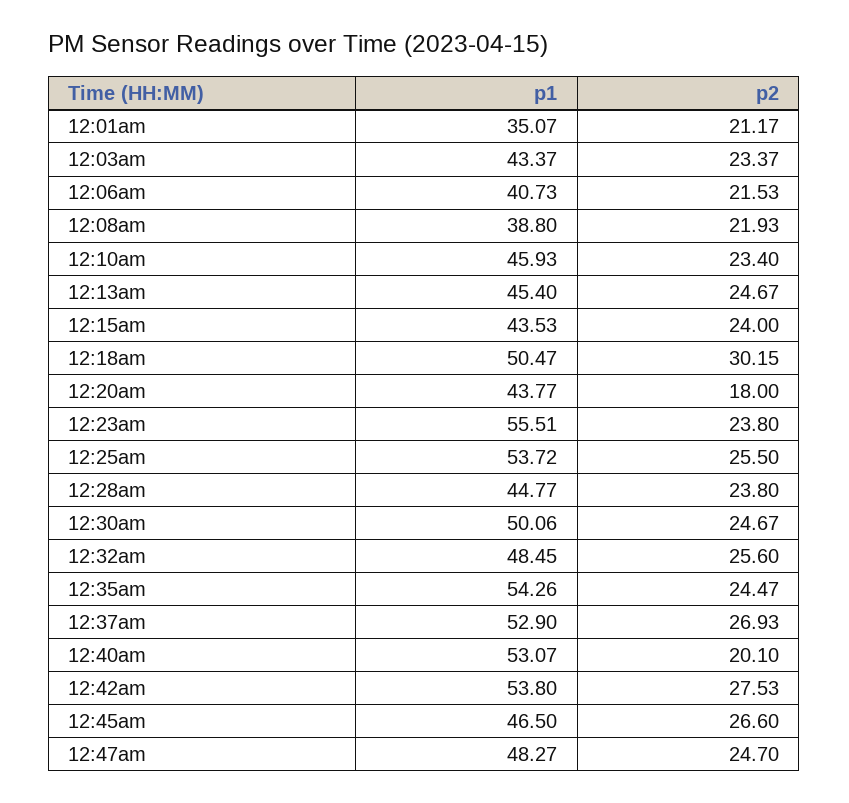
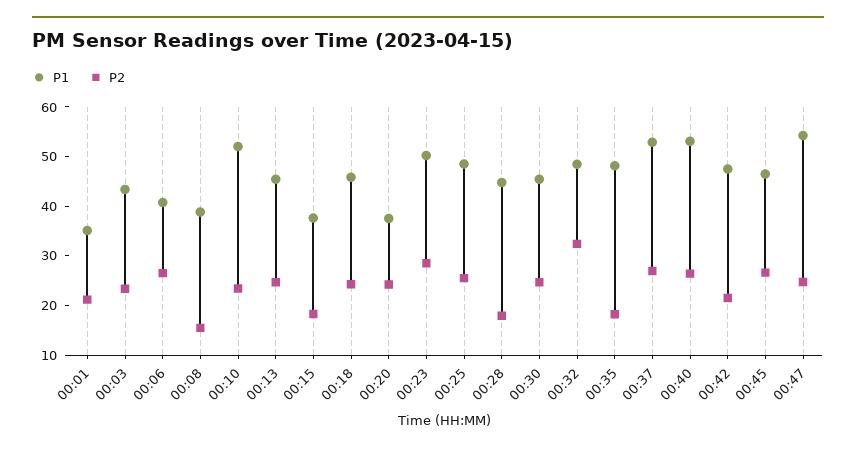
p2, 12:06am: 21.53 -> 26
p2, 12:08am: 21.93 -> 16
p1, 12:10am: 45.93 -> 52
p1, 12:15am: 43.53 -> 38
p2, 12:15am: 24 -> 18
p1, 12:18am: 50.47 -> 46
p2, 12:18am: 30.15 -> 24
p1, 12:20am: 43.77 -> 38
p2, 12:20am: 18 -> 24
p1, 12:23am: 55.51 -> 50
p2, 12:23am: 23.8 -> 28
p1, 12:25am: 53.72 -> 48
p2, 12:28am: 23.8 -> 18
p1, 12:30am: 50.06 -> 46
p2, 12:32am: 25.6 -> 32
p1, 12:35am: 54.26 -> 48
p2, 12:35am: 24.47 -> 18
p2, 12:40am: 20.1 -> 26
p1, 12:42am: 53.8 -> 48
p2, 12:42am: 27.53 -> 22
p1, 12:47am: 48.27 -> 54

